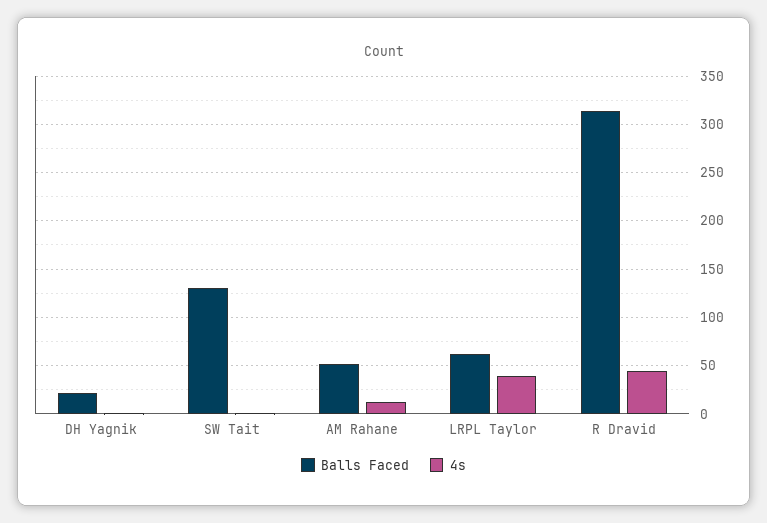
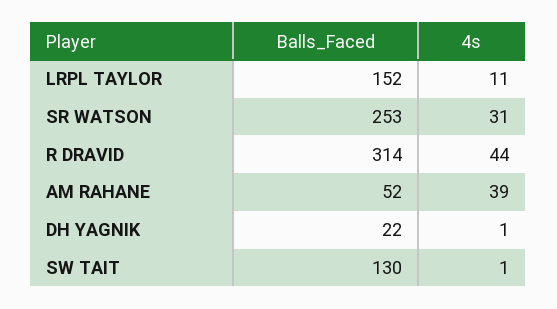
4s, AM Rahane: 10 -> 39
Balls Faced, LRPL Taylor: 60 -> 152
4s, LRPL Taylor: 40 -> 11
Balls Faced, SR WATSON: none -> 253
4s, SR WATSON: none -> 31

